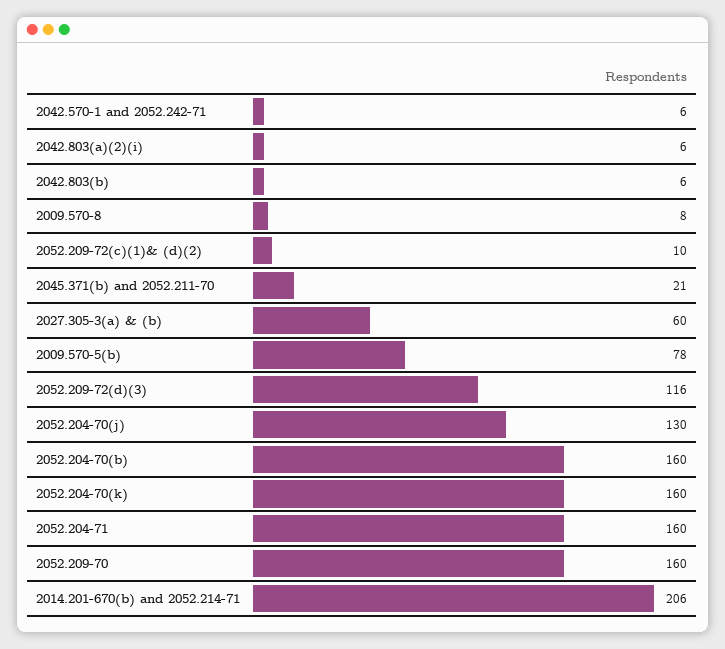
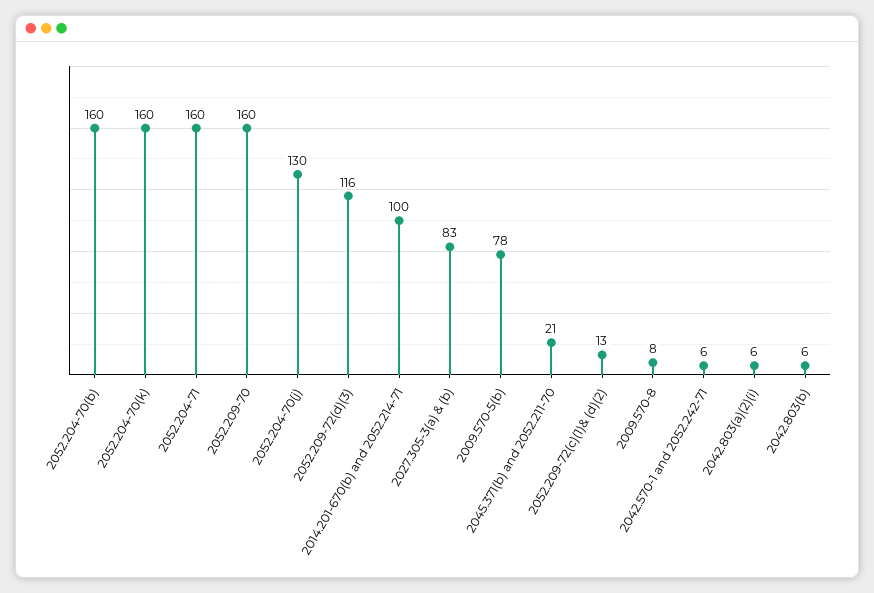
2052.209-72(c)(1)& (d)(2): 10 -> 13
2027.305-3(a) & (b): 60 -> 83
2014.201-670(b) and 2052.214-71: 206 -> 100

